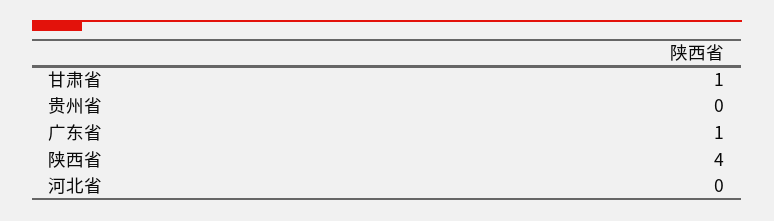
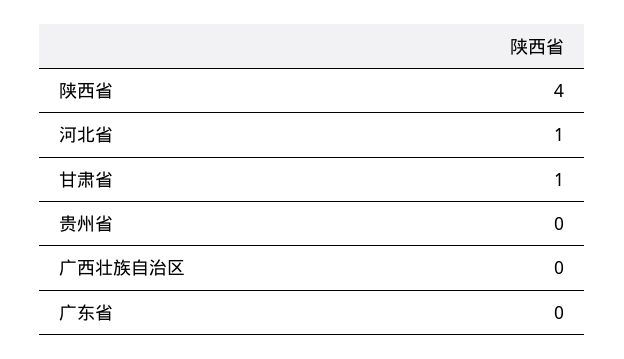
广东省: 1 -> 0
河北省: 0 -> 1
广西壮族自治区: none -> 0

